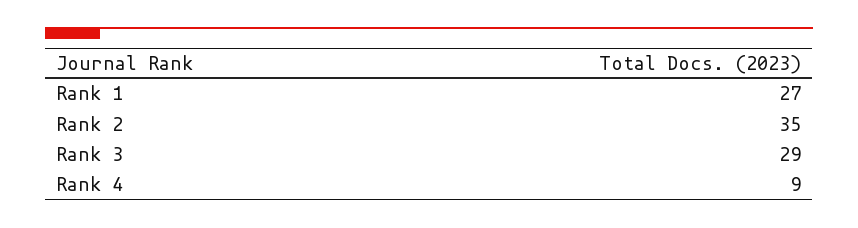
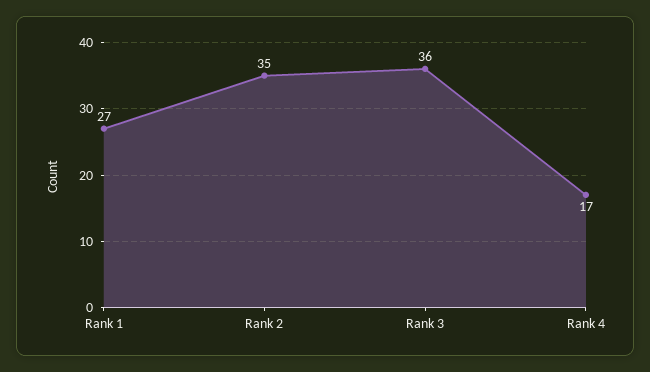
Rank 3: 29 -> 36
Rank 4: 9 -> 17

